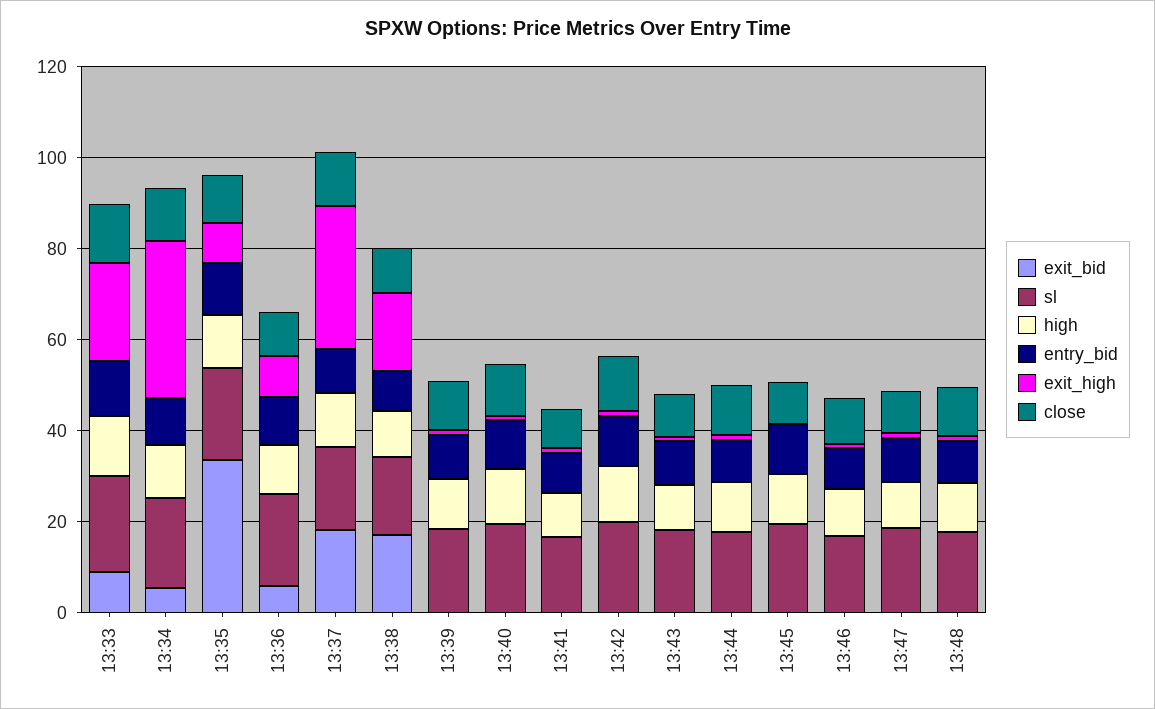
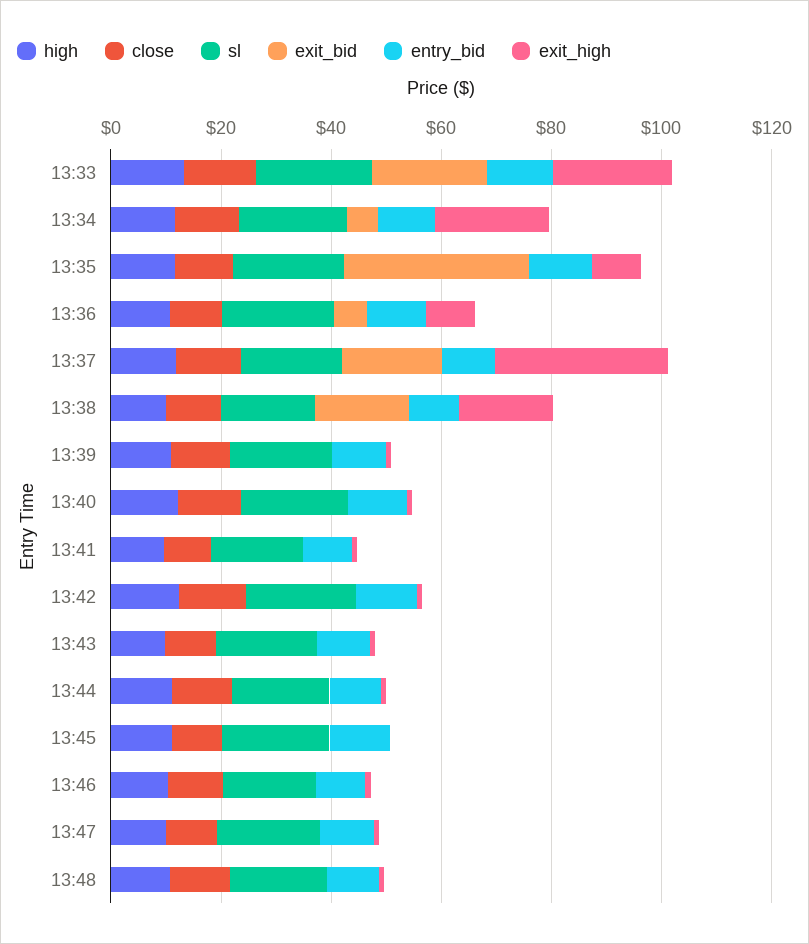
exit_bid, 13:33: 10 -> 20
exit_high, 13:34: 35 -> 20

